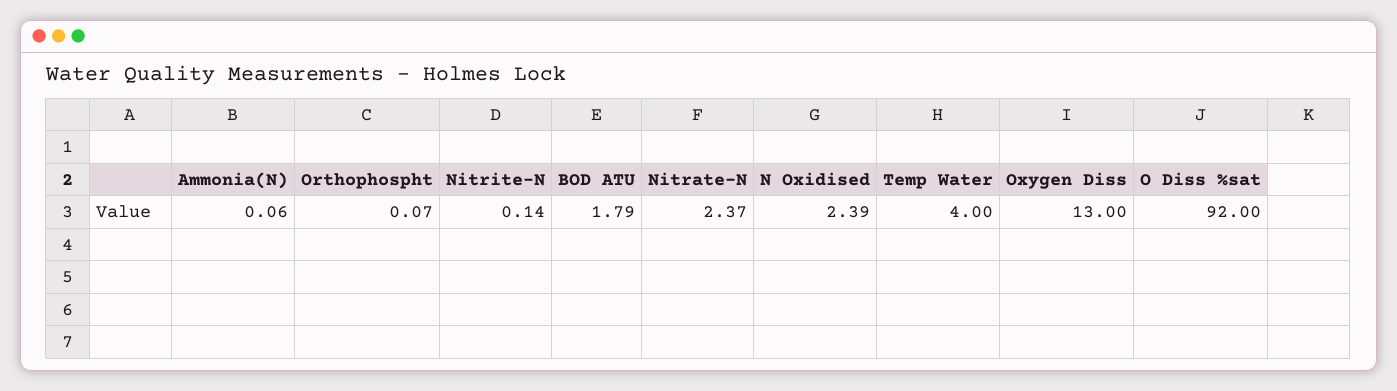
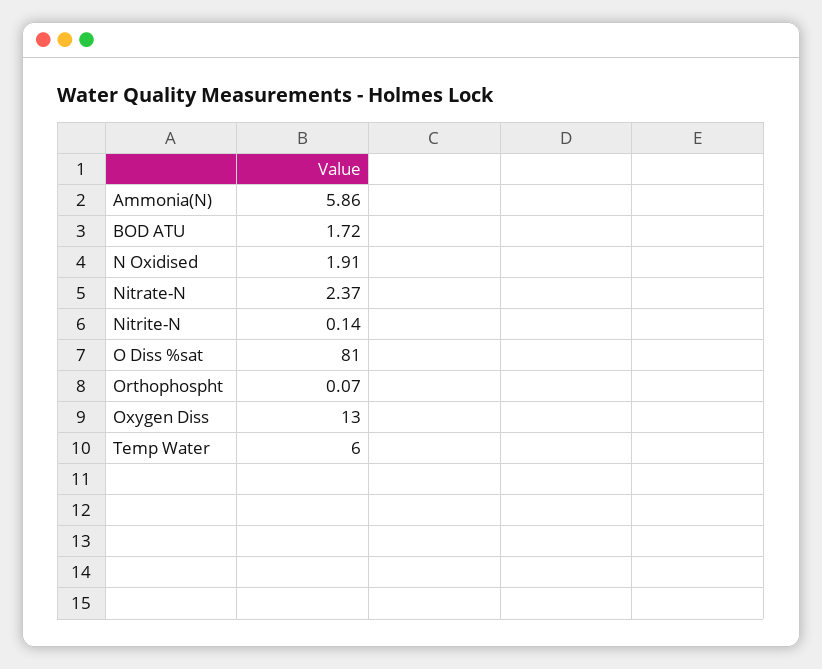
Ammonia(N): 0.06 -> 5.86
BOD ATU: 1.79 -> 1.72
N Oxidised: 2.39 -> 1.91
Temp Water: 4 -> 6
O Diss %sat: 92 -> 81

